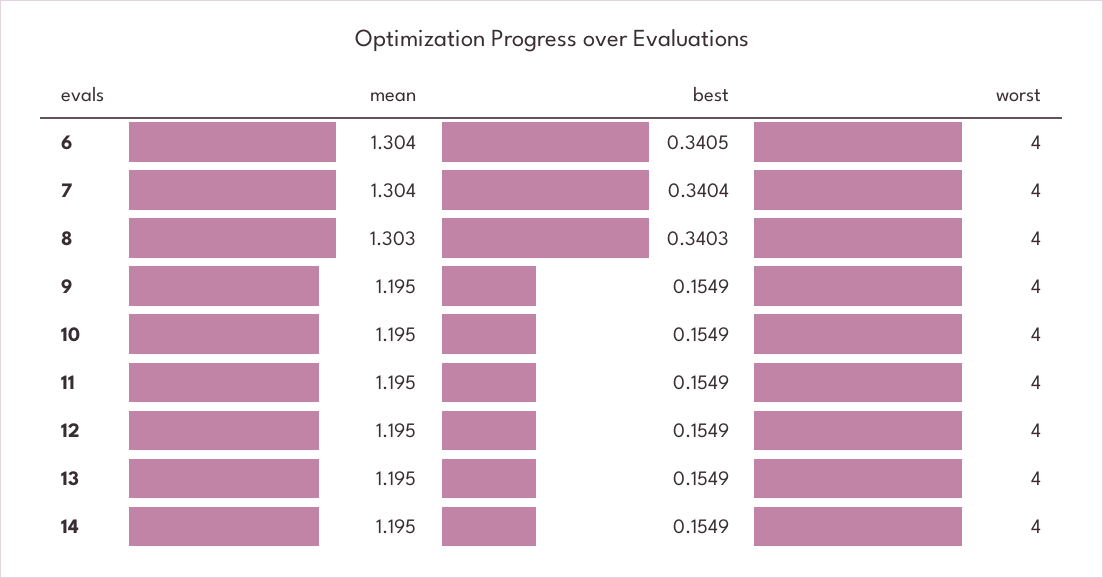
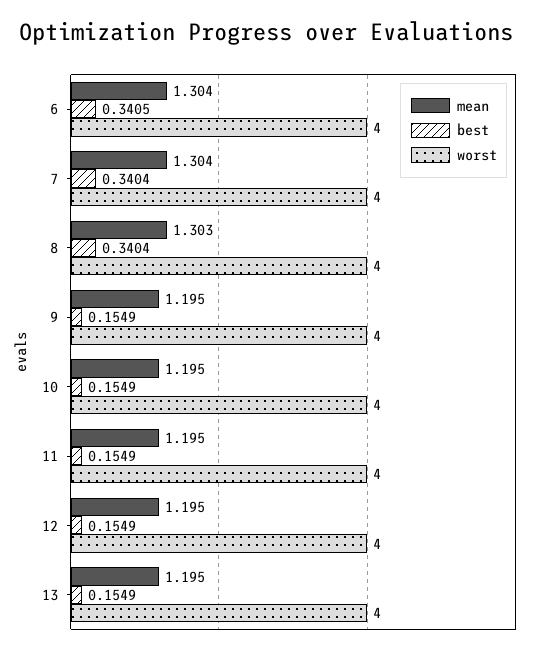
best, 8: 0.3403 -> 0.3404
mean, 14: 1.195 -> none
best, 14: 0.1549 -> none
worst, 14: 4 -> none

